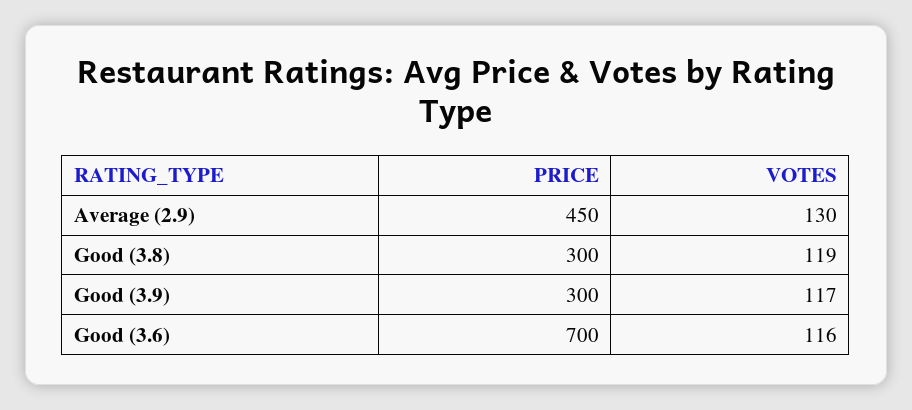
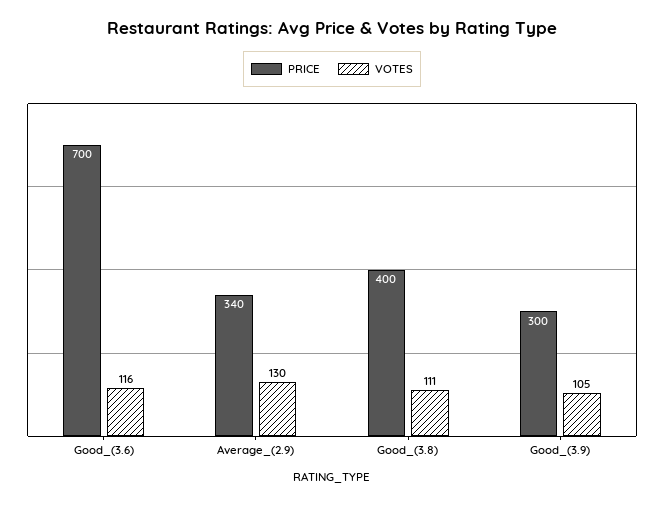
PRICE, Average (2.9): 450 -> 340
PRICE, Good (3.8): 300 -> 400
VOTES, Good (3.8): 119 -> 111
VOTES, Good (3.9): 117 -> 105

